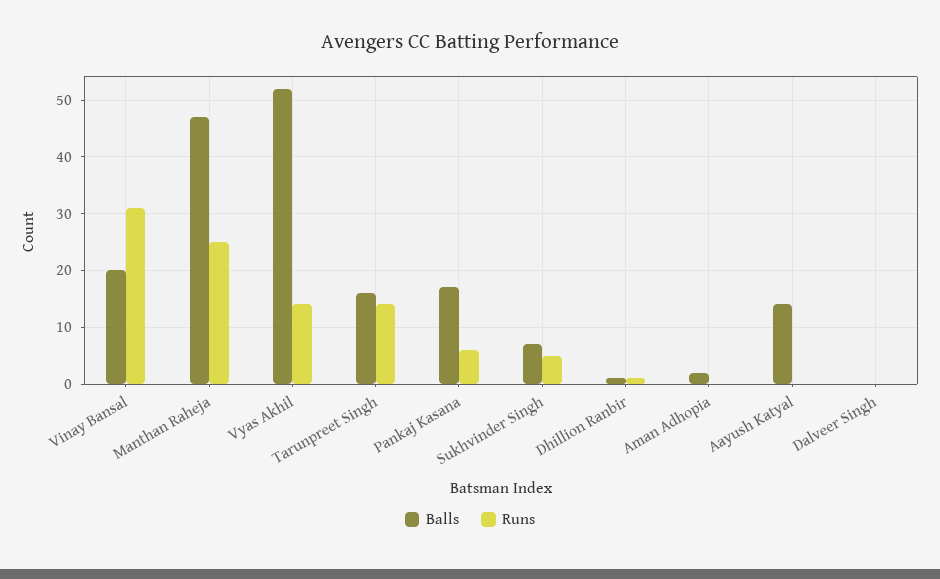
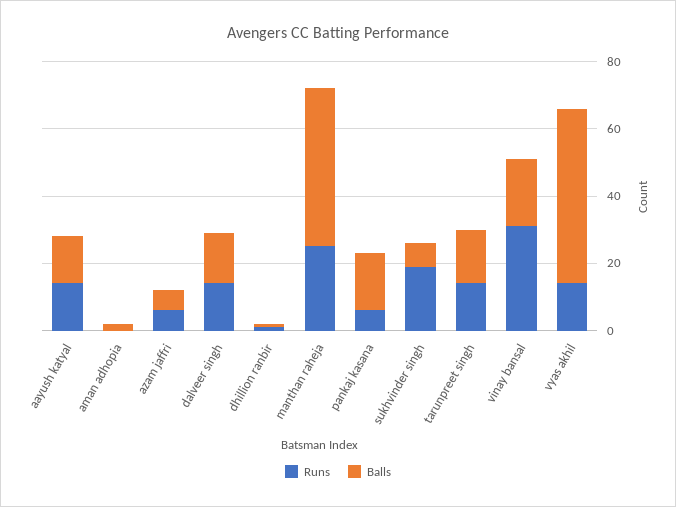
Runs, Sukhvinder Singh: 5 -> 20
Runs, Aayush Katyal: 0 -> 15
Balls, Dalveer Singh: 0 -> 15
Runs, Dalveer Singh: 0 -> 15
Runs, azam jaffri: none -> 5
Balls, azam jaffri: none -> 5

